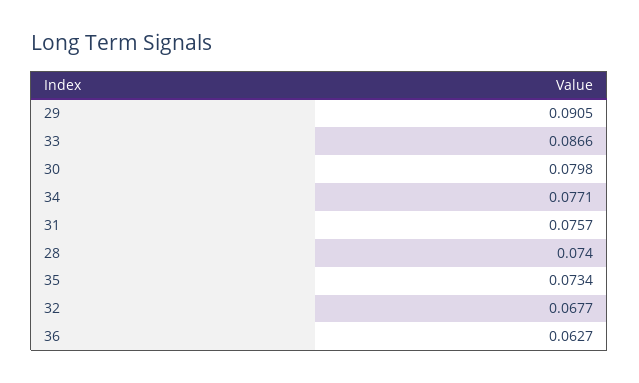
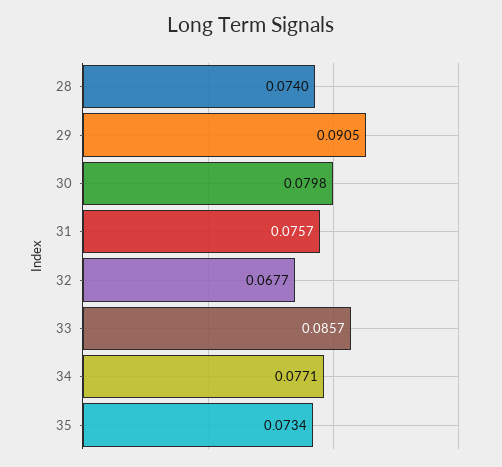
33: 0.0866 -> 0.0857
36: 0.0627 -> none

